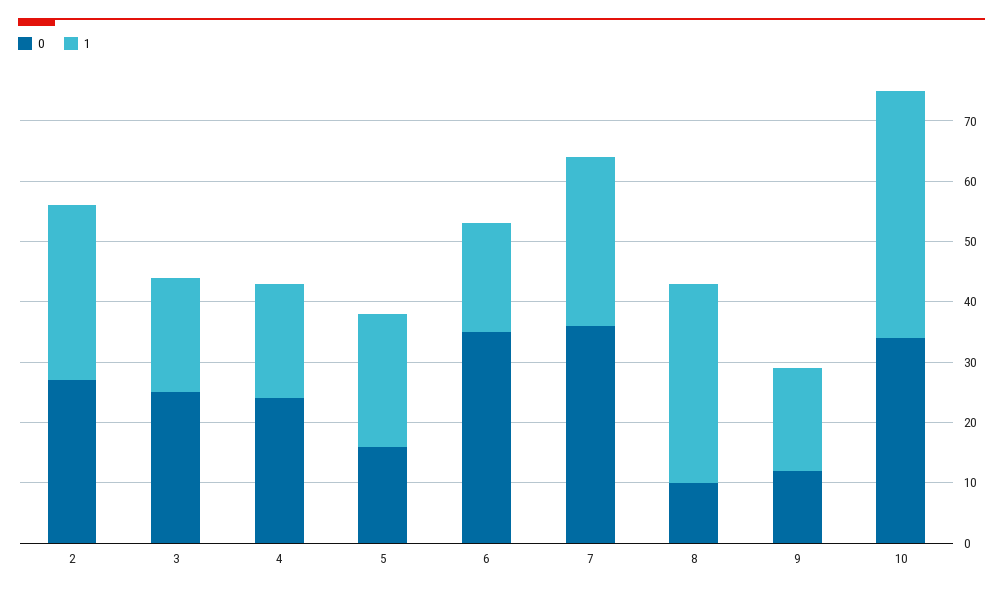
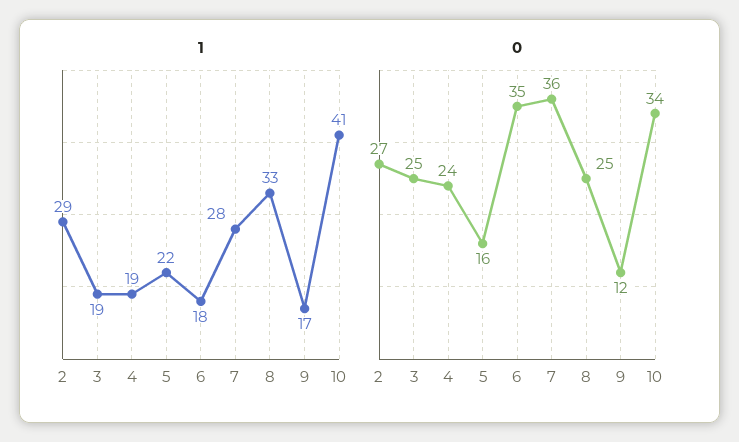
0, 8: 10 -> 25

